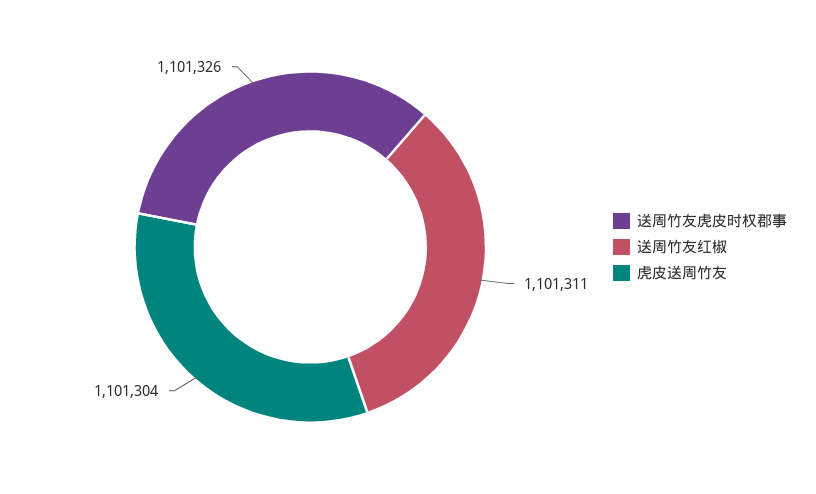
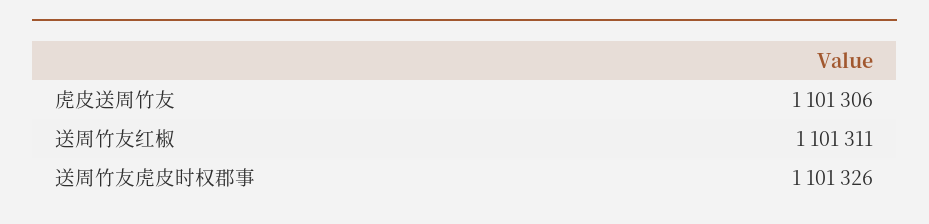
虎皮送周竹友: 1101304 -> 1101306

